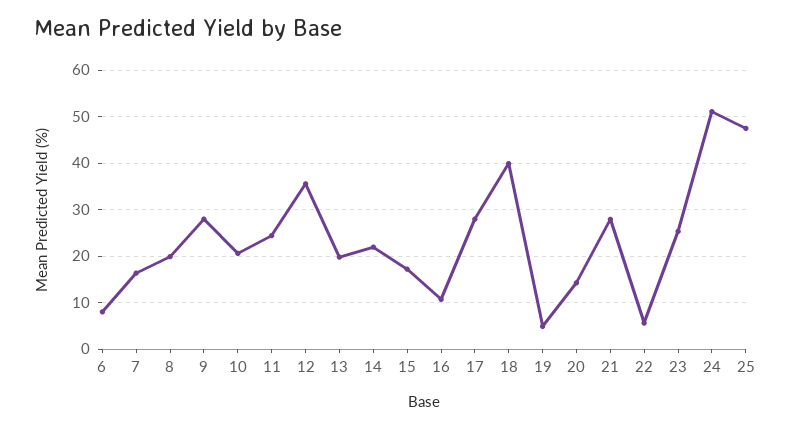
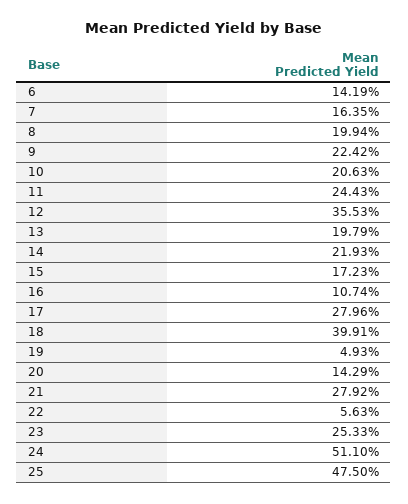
6: 8 -> 14.19
9: 28 -> 22.42

